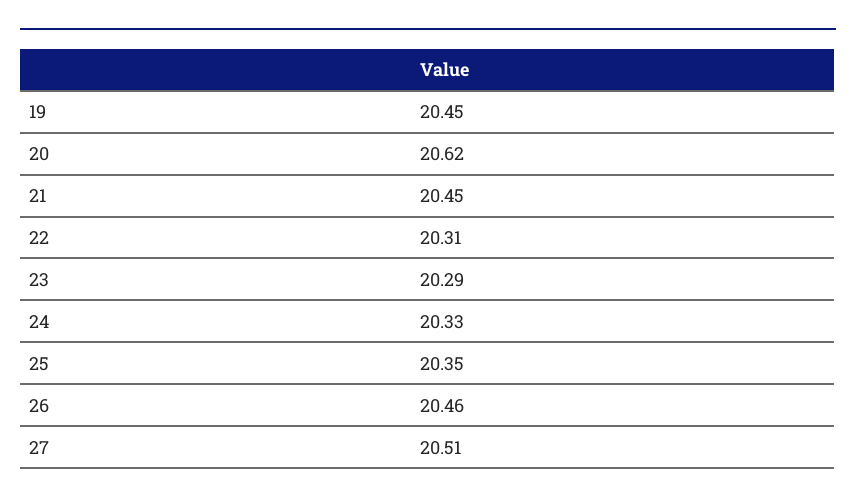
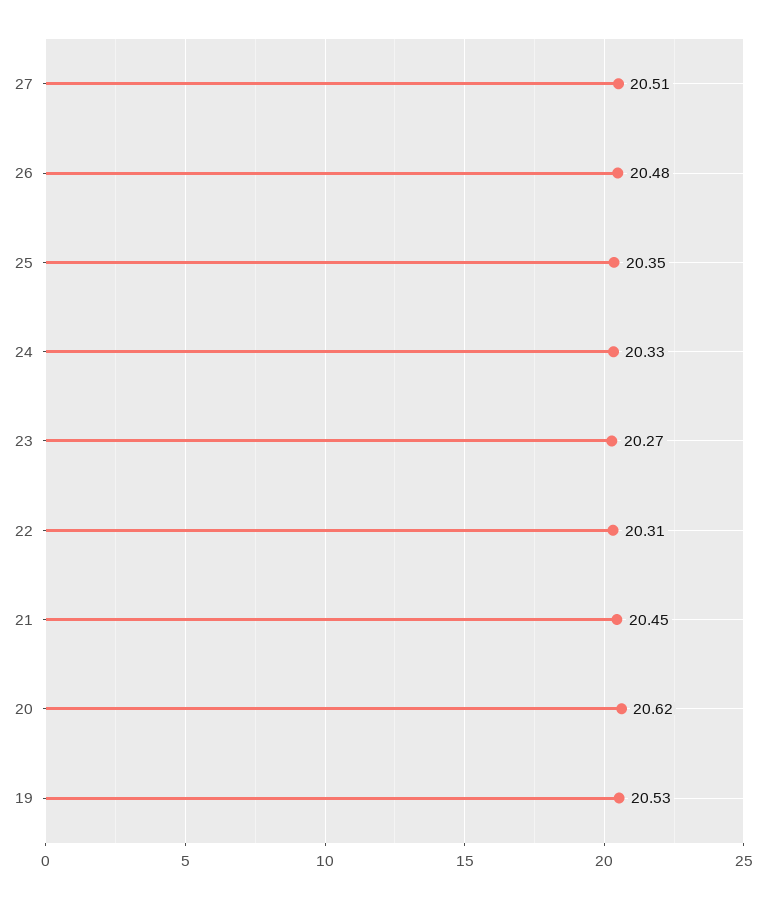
19: 20.45 -> 20.53
23: 20.29 -> 20.27
26: 20.46 -> 20.48

